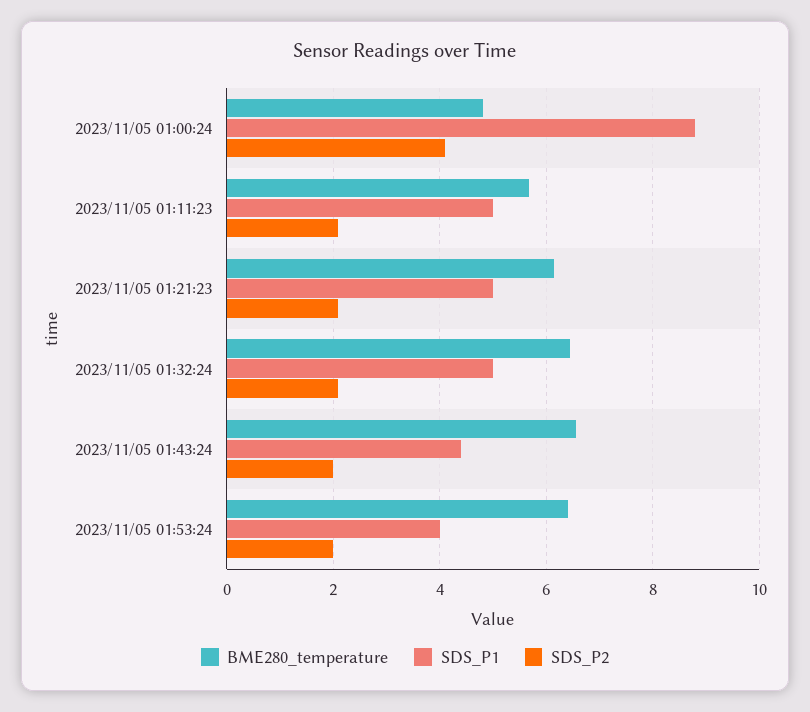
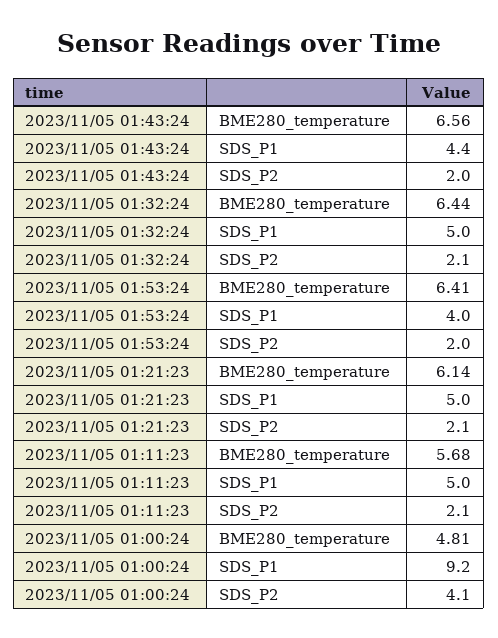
SDS_P1, 2023/11/05 01:00:24: 8.8 -> 9.2

